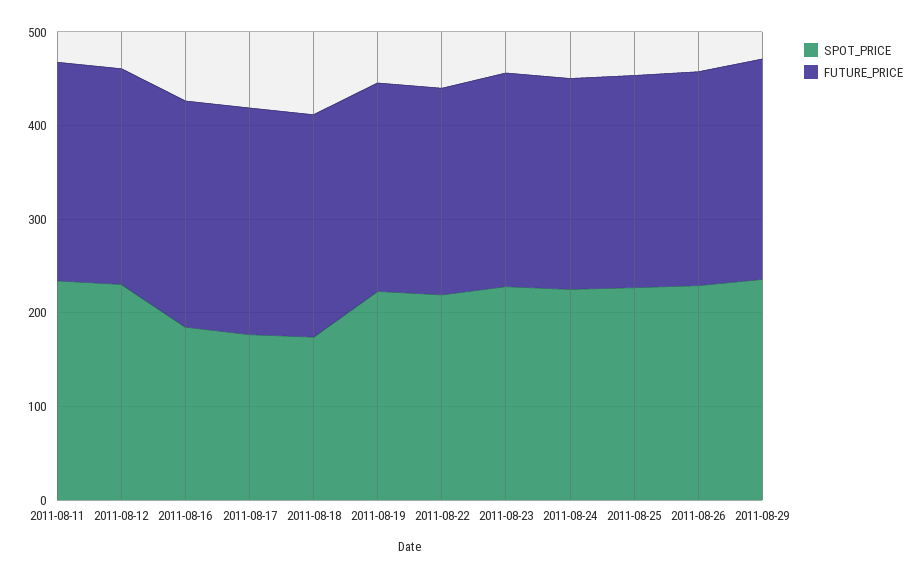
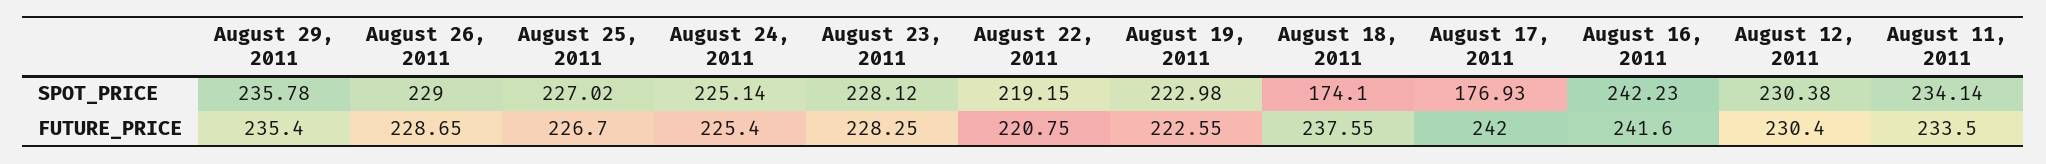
SPOT_PRICE, 2011-08-16: 180 -> 242.23

